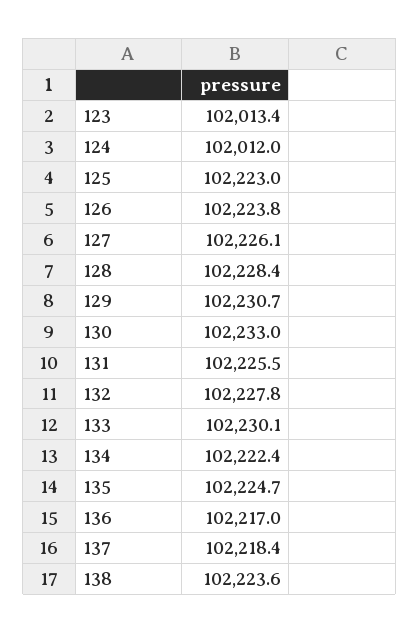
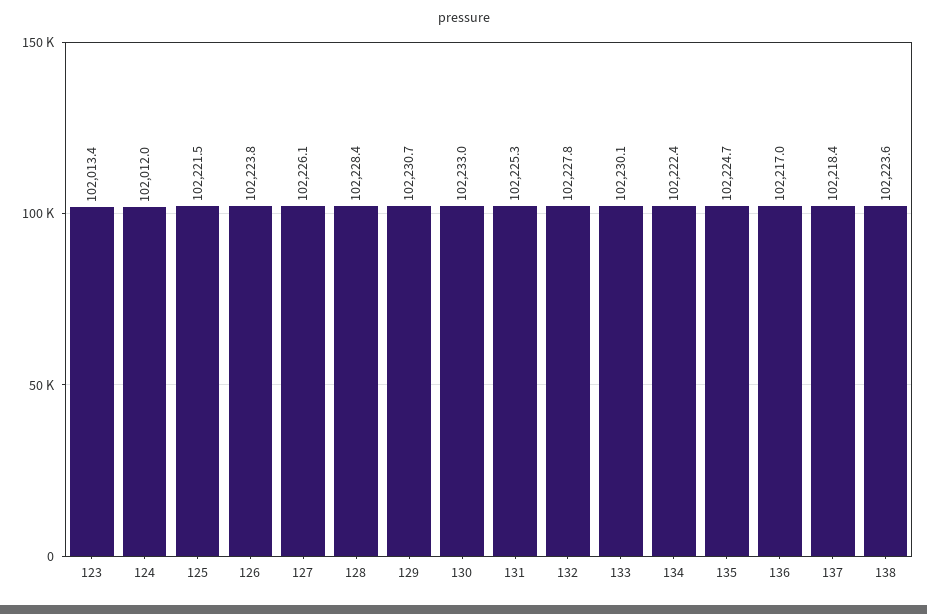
125: 102223 -> 102221.5
131: 102225.5 -> 102225.3

